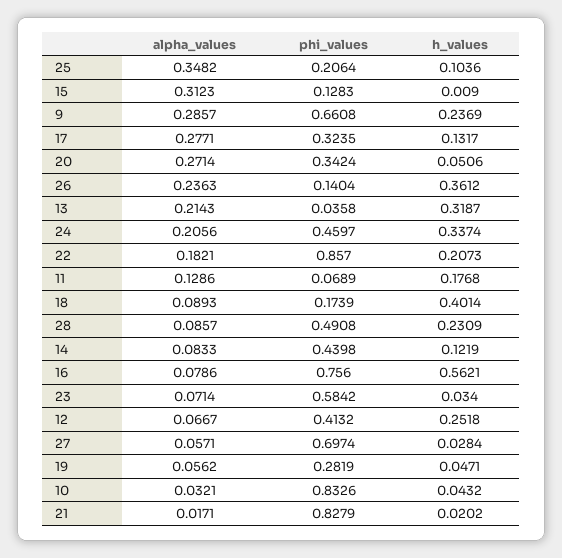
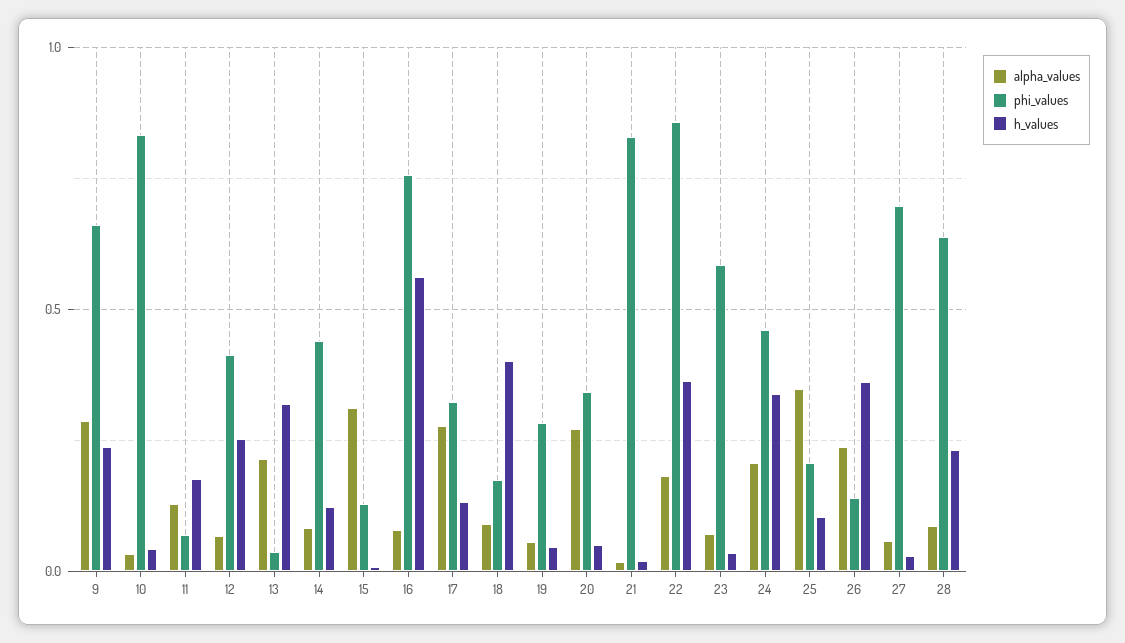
h_values, 22: 0.2073 -> 0.35
phi_values, 28: 0.4908 -> 0.65

